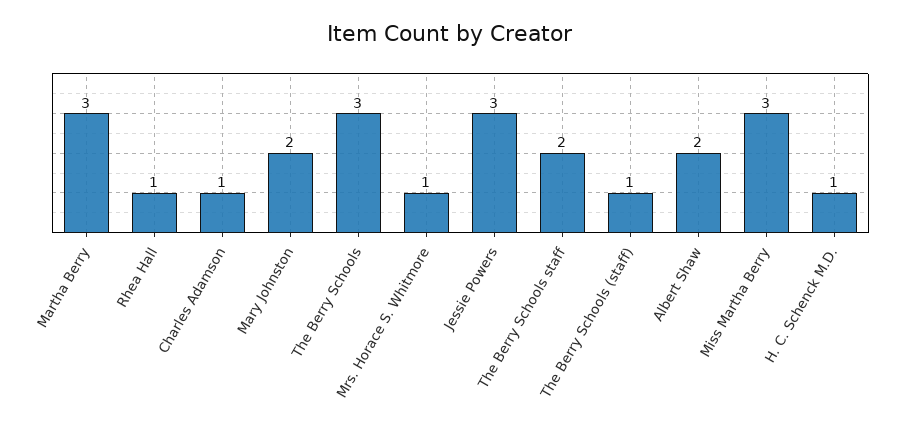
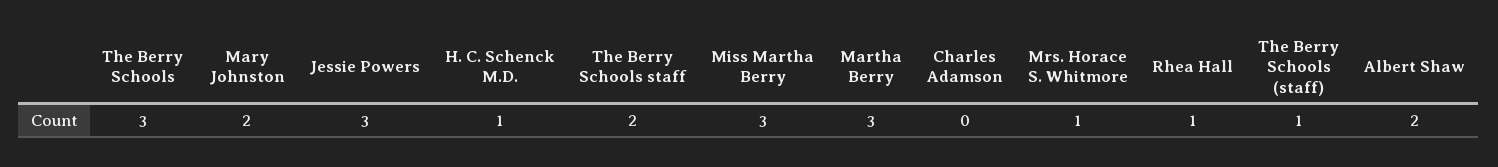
Charles Adamson: 1 -> 0

